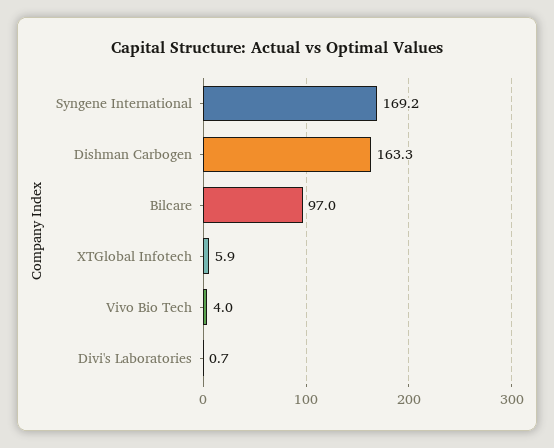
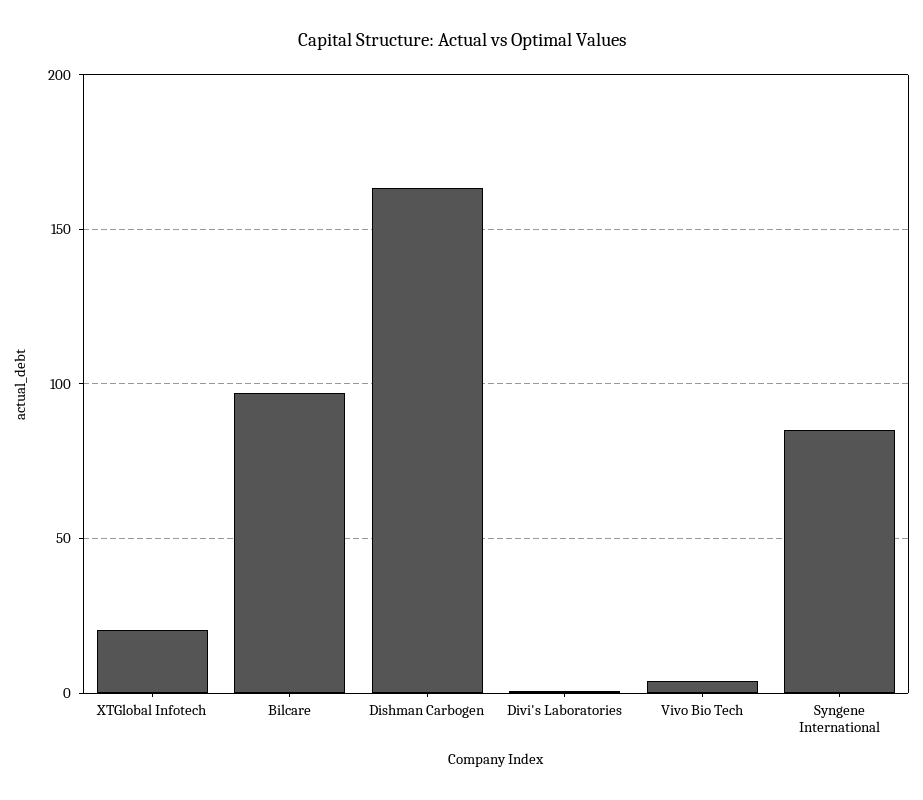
Syngene International: 169.2 -> 85
XTGlobal Infotech: 5.9 -> 20

